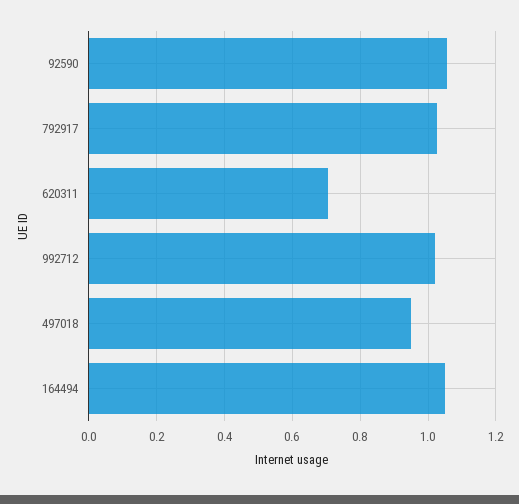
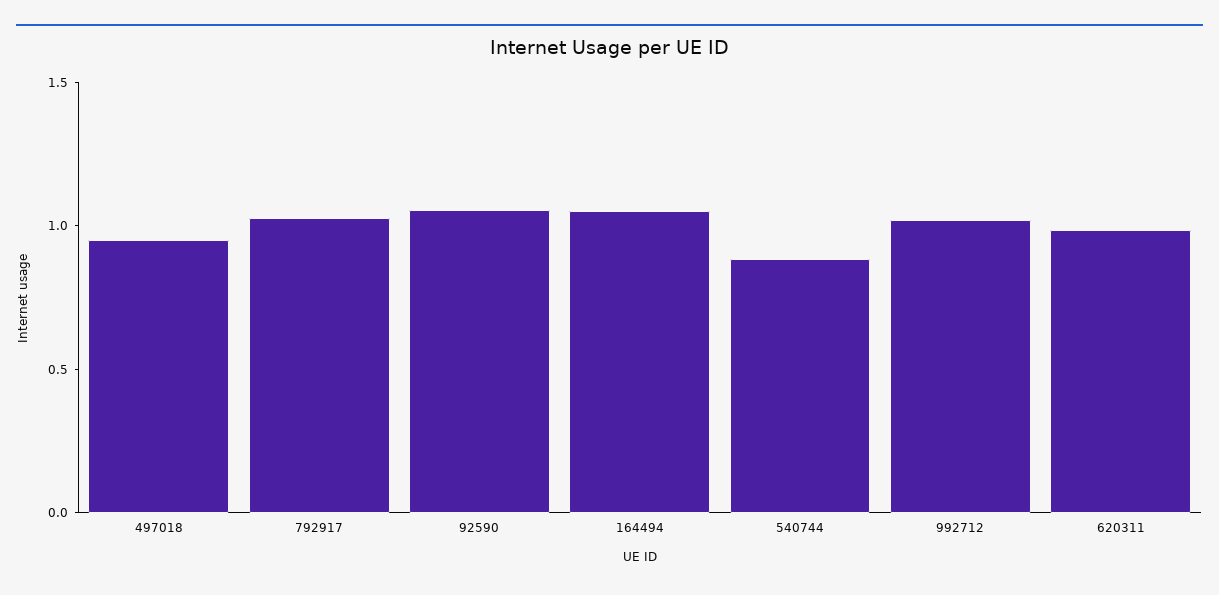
620311: 0.7 -> 1
540744: none -> 0.9

